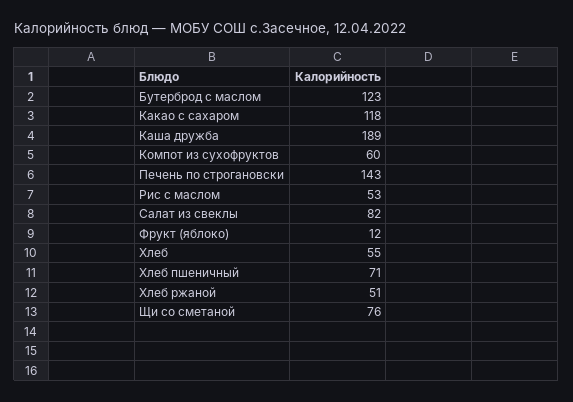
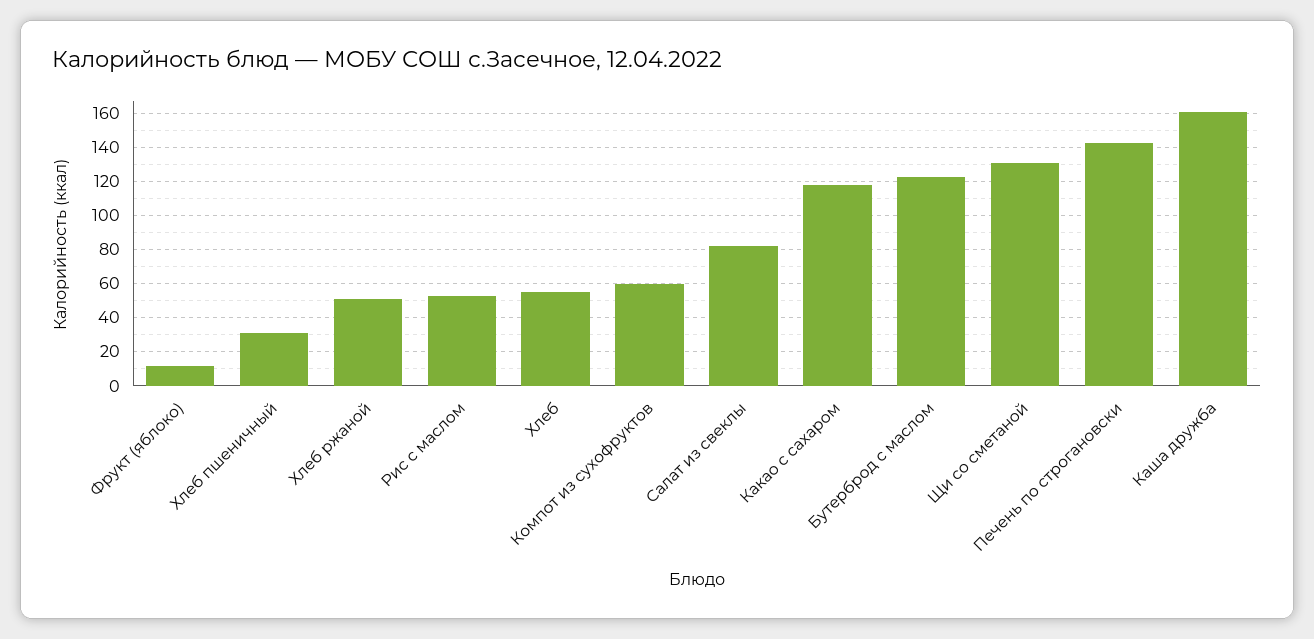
Каша дружба: 189 -> 160
Хлеб пшеничный: 71 -> 30
Щи со сметаной: 76 -> 130

